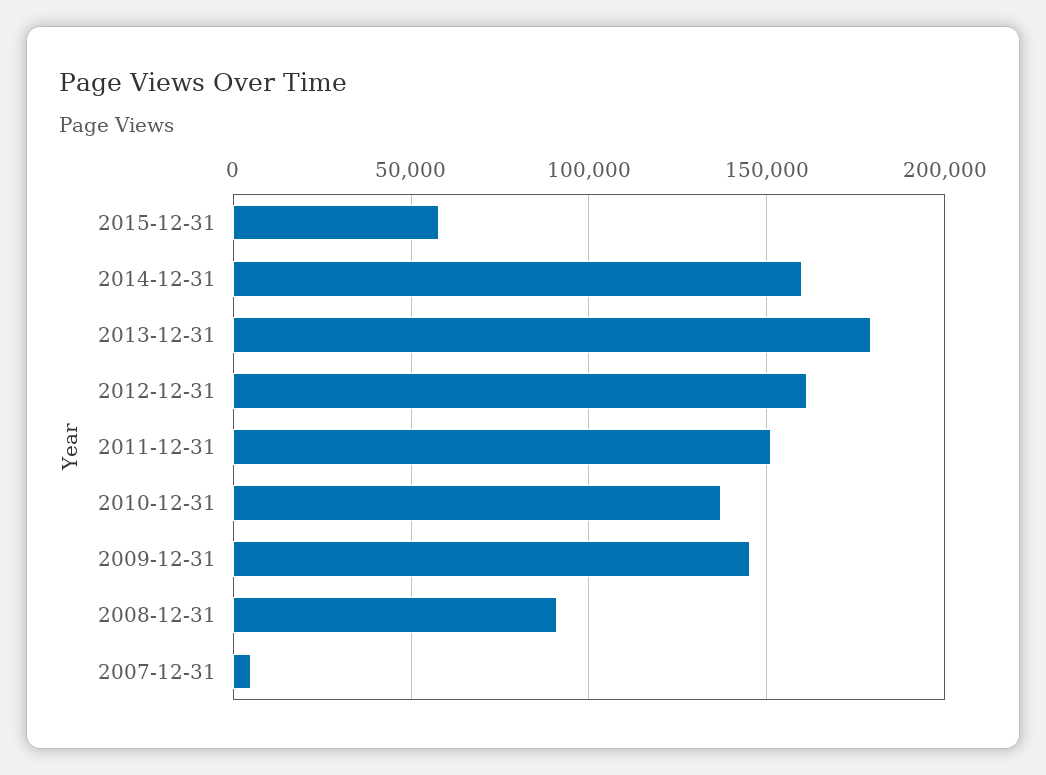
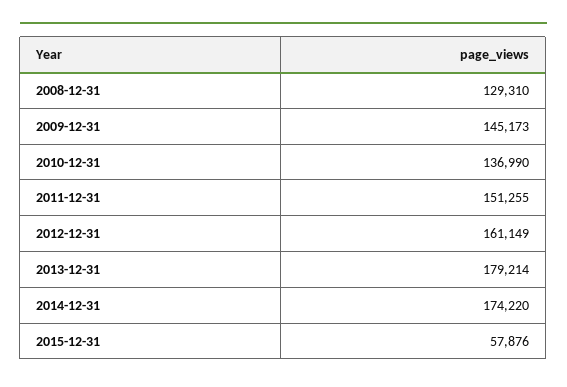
2014-12-31: 160000 -> 174220
2008-12-31: 90000 -> 129310
2007-12-31: 5000 -> none

